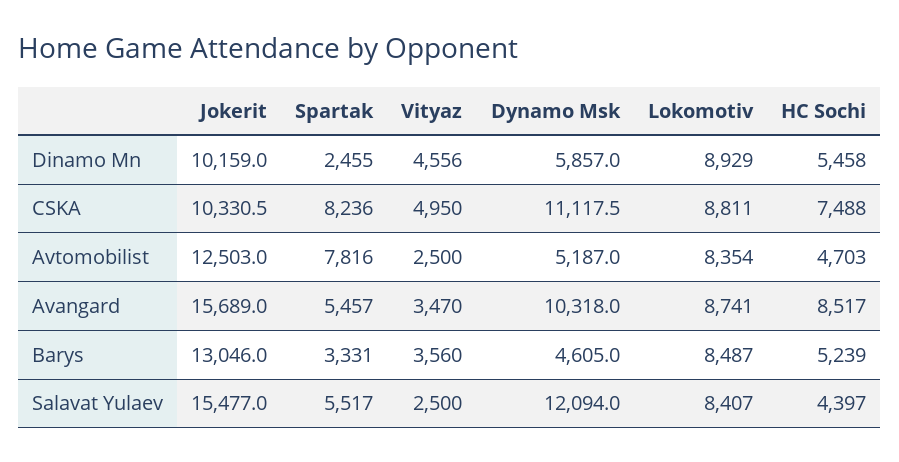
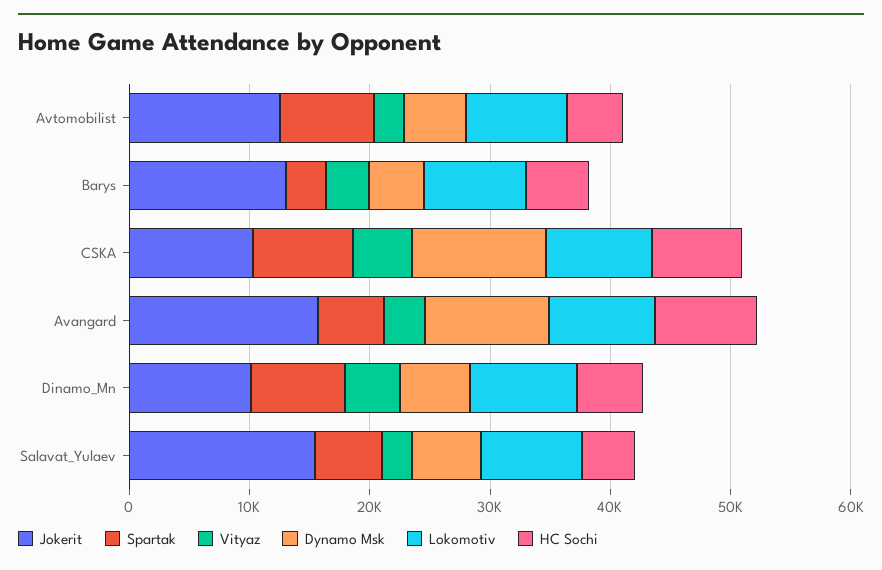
Spartak, Dinamo Mn: 2455 -> 8000
Dynamo Msk, Salavat Yulaev: 12094 -> 6000

